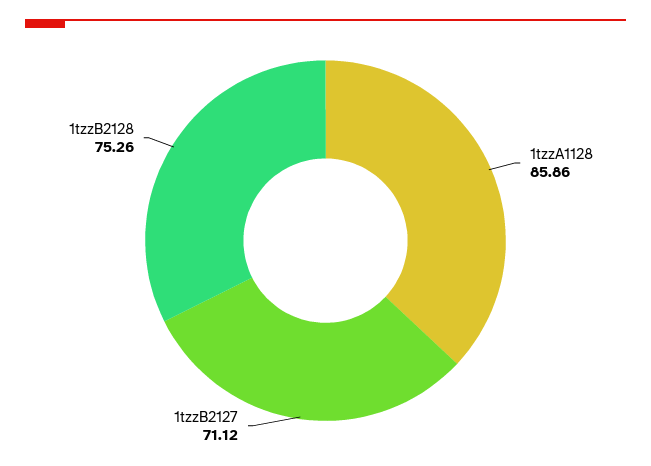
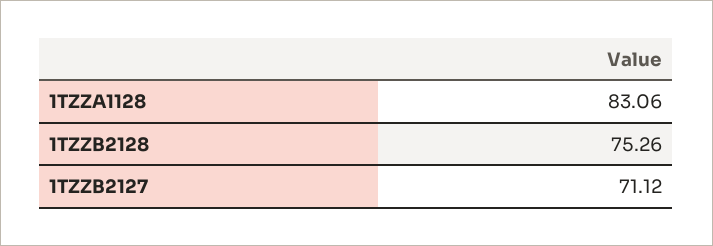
1tzzA1128: 85.86 -> 83.06

